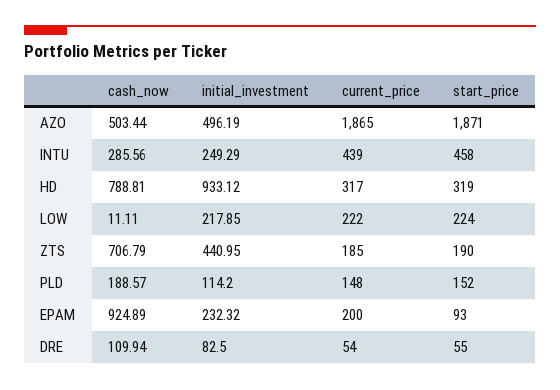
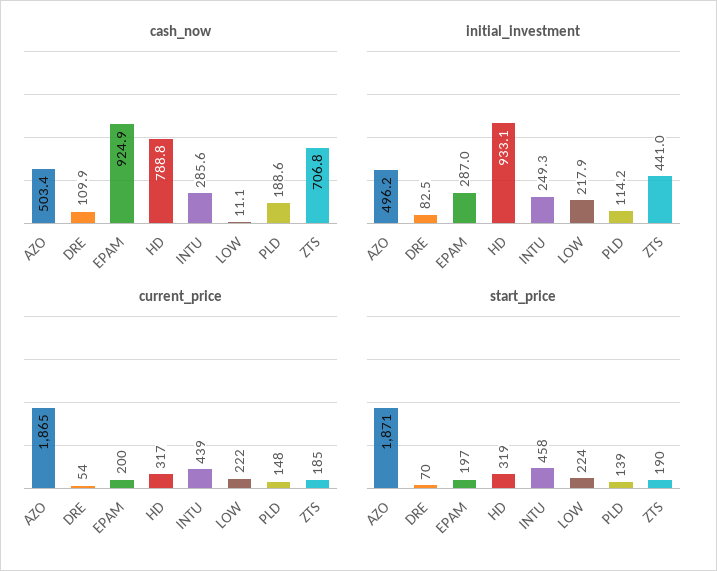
start_price, PLD: 152 -> 139
initial_investment, EPAM: 232.32 -> 287
start_price, EPAM: 93 -> 197
start_price, DRE: 55 -> 70

